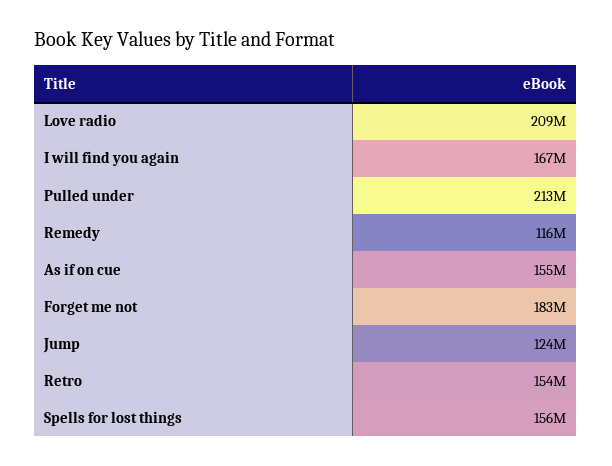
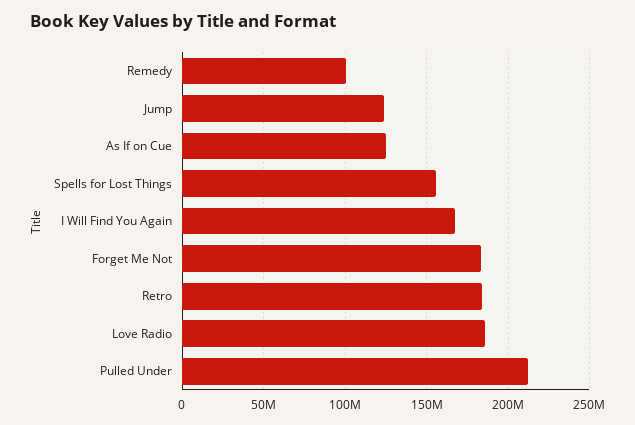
Love radio: 209000000 -> 185000000
Remedy: 116000000 -> 100000000
As if on cue: 155000000 -> 125000000
Retro: 154000000 -> 185000000

